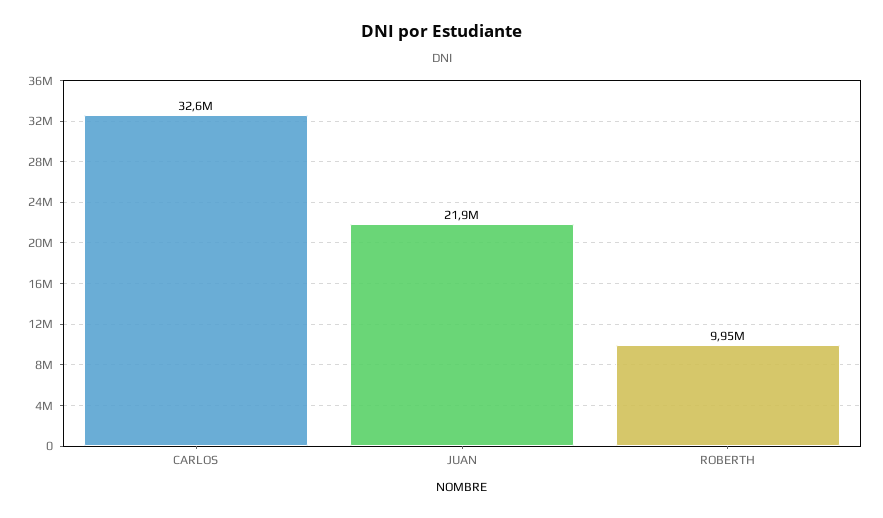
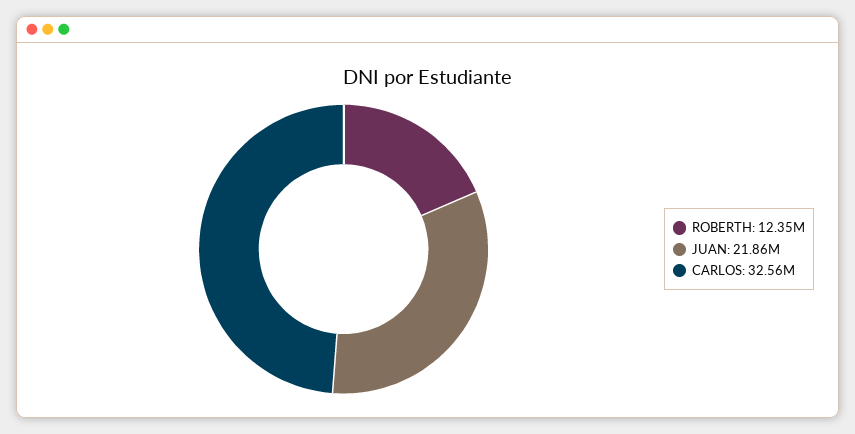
ROBERTH: 9950000 -> 12350000

